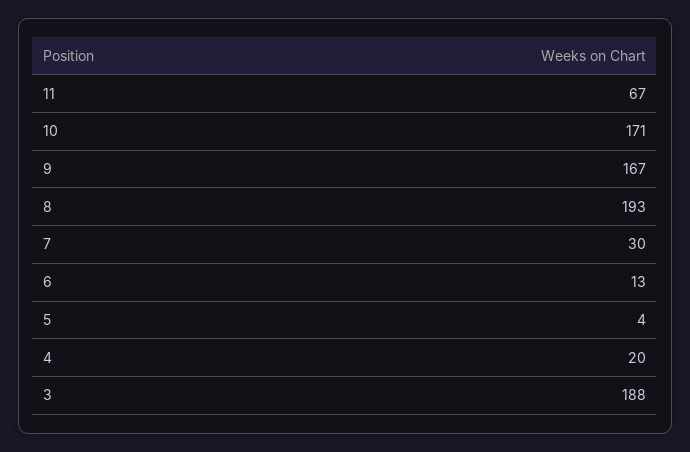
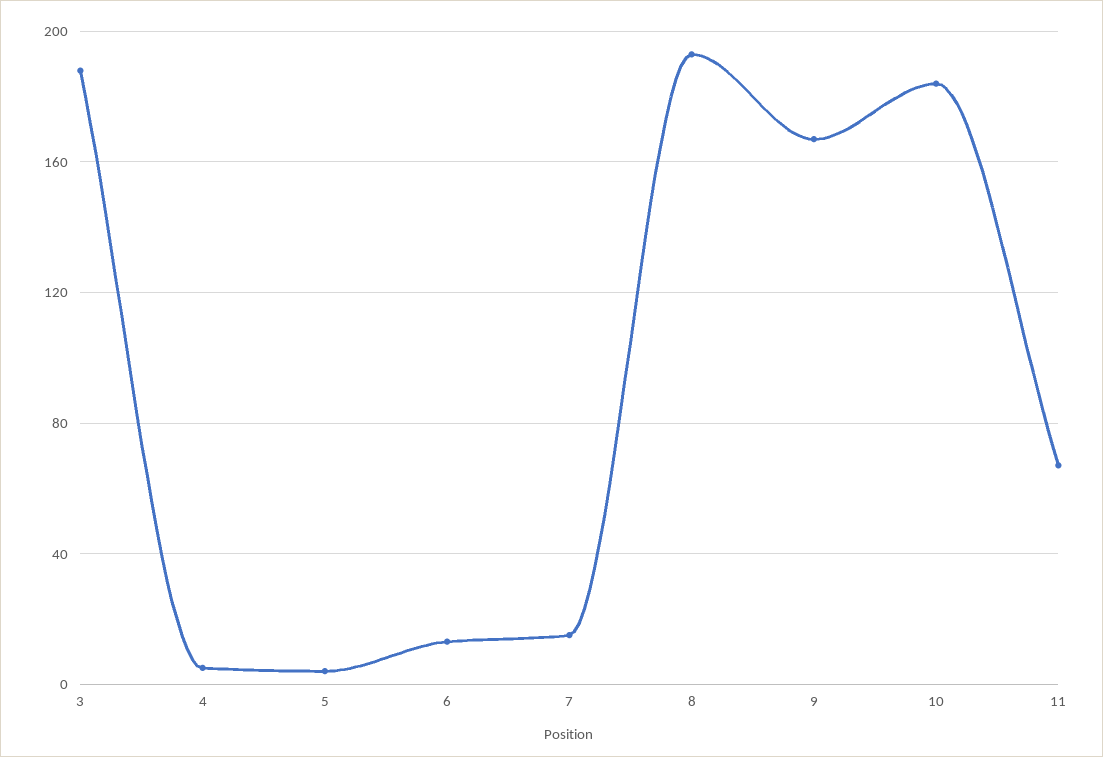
10: 171 -> 185
7: 30 -> 15
4: 20 -> 5

